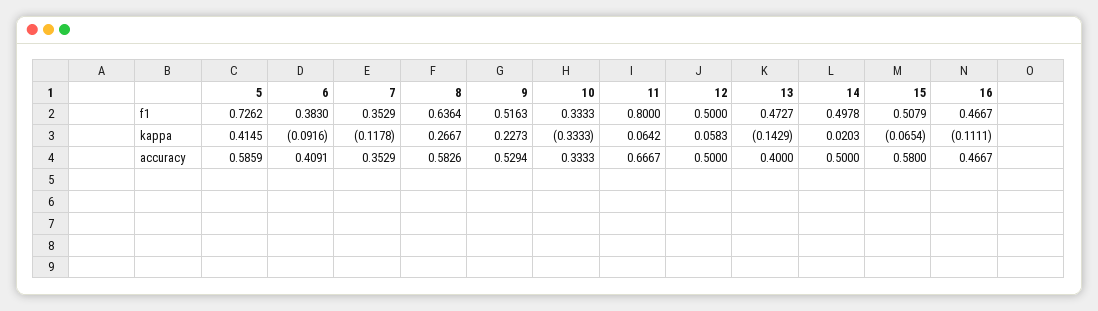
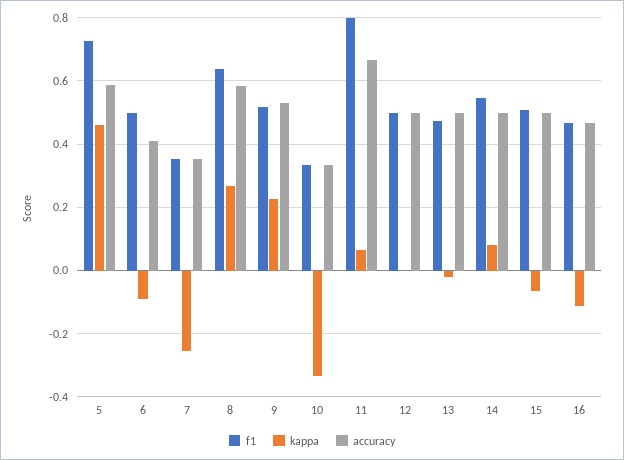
f1, 6: 0.383 -> 0.5
f1, 14: 0.4978 -> 0.54
kappa, 5: 0.4145 -> 0.46
kappa, 7: -0.1178 -> -0.26
kappa, 12: 0.0583 -> 0
kappa, 13: -0.1429 -> -0.02
kappa, 14: 0.0203 -> 0.08
accuracy, 13: 0.4 -> 0.5
accuracy, 15: 0.58 -> 0.5

